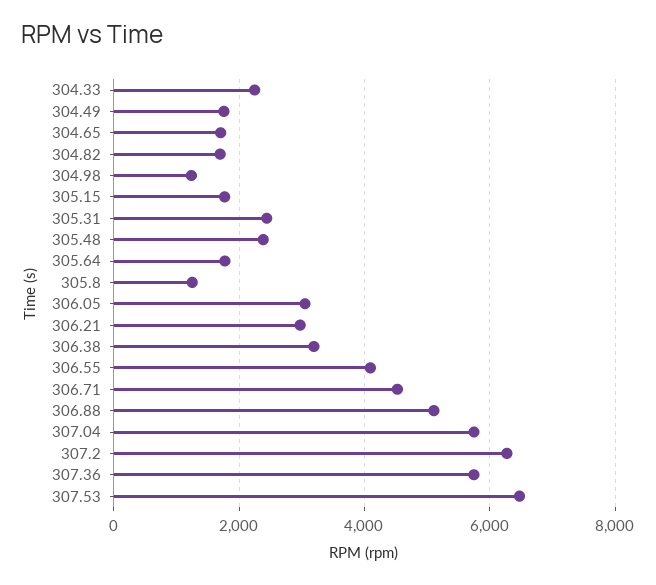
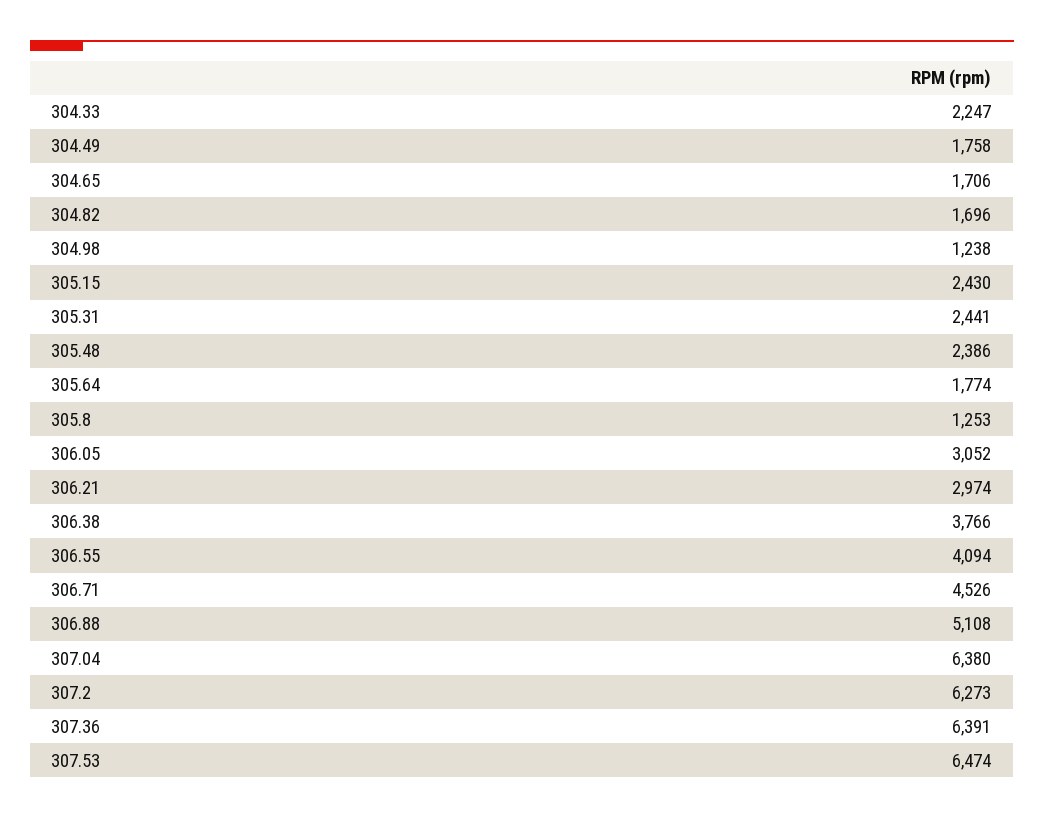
305.15: 1800 -> 2430
306.38: 3200 -> 3766
307.04: 5800 -> 6380
307.36: 5800 -> 6391

